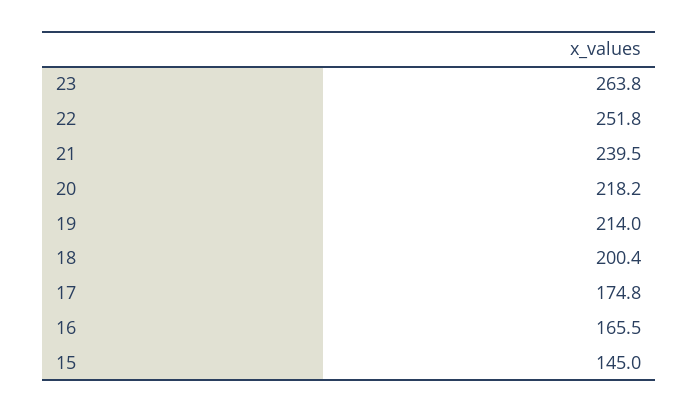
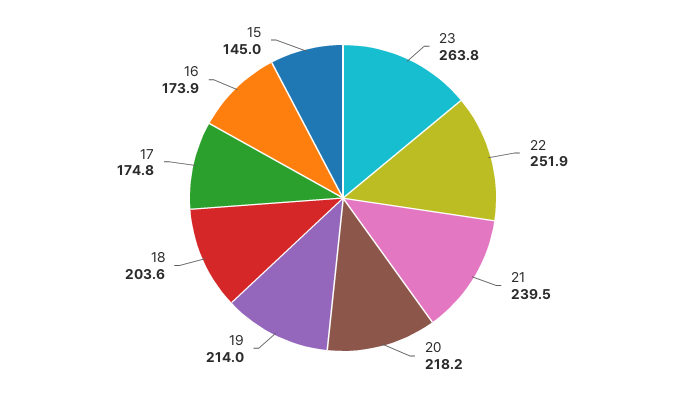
22: 251.8 -> 251.9
18: 200.4 -> 203.6
16: 165.5 -> 173.9

